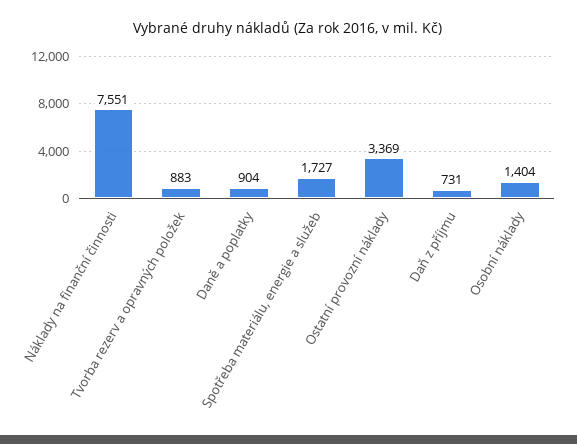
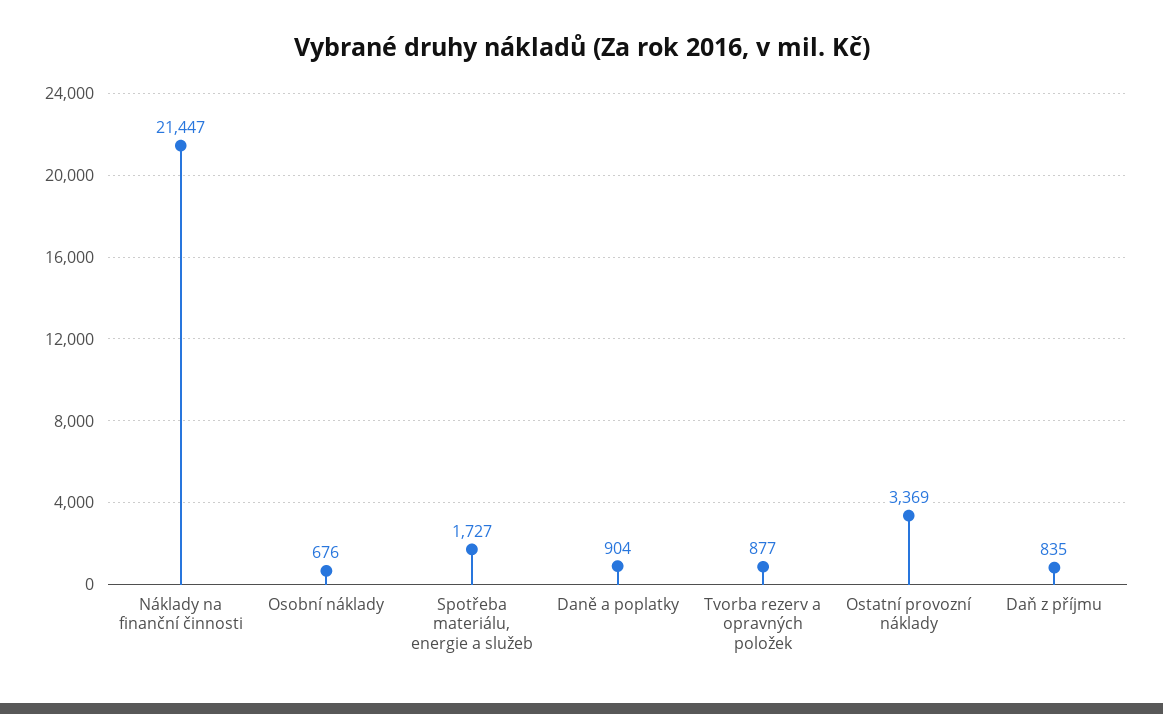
Náklady na finanční činnosti: 7551 -> 21447
Tvorba rezerv a opravných položek: 883 -> 877
Daň z příjmu: 731 -> 835
Osobní náklady: 1404 -> 676

